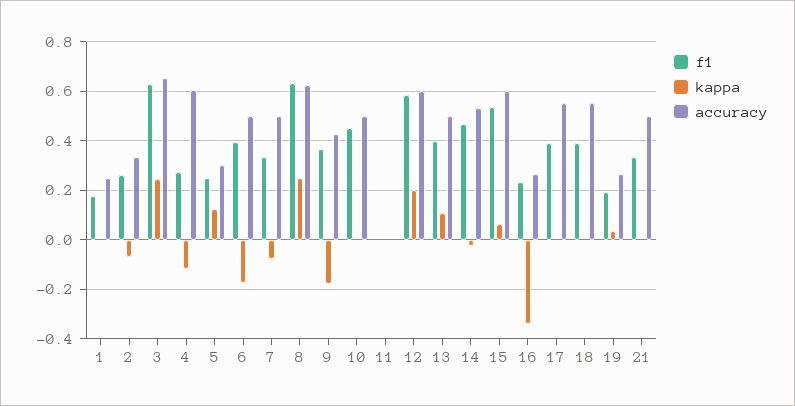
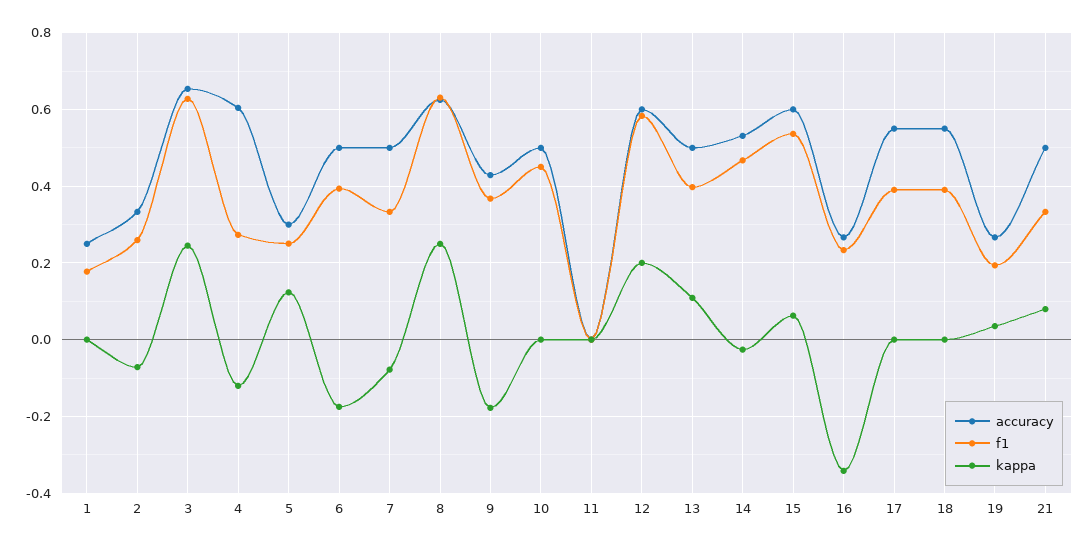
kappa, 21: 0 -> 0.08

